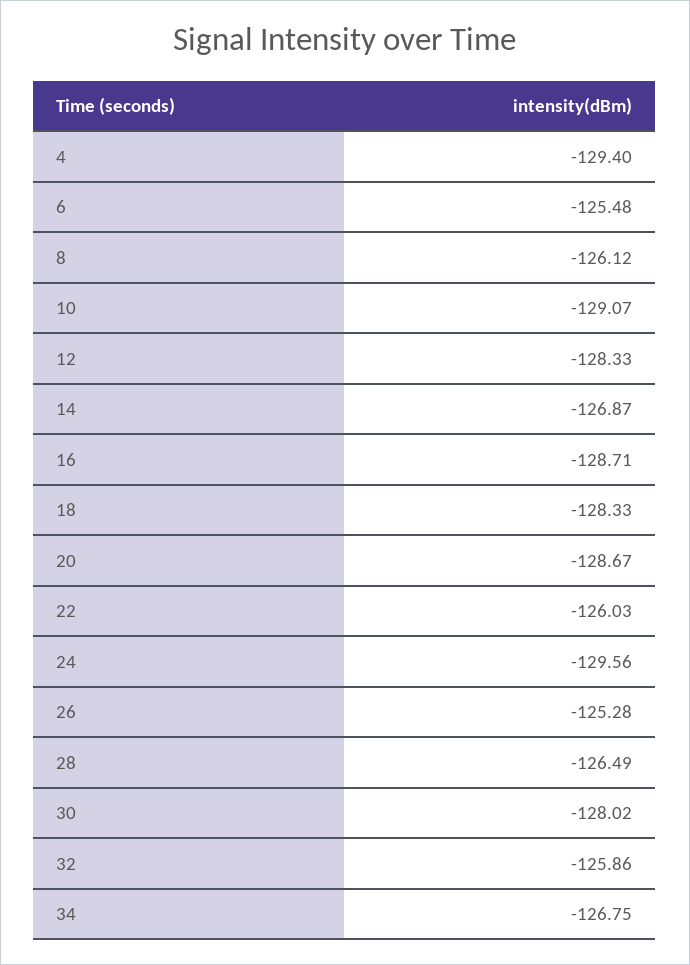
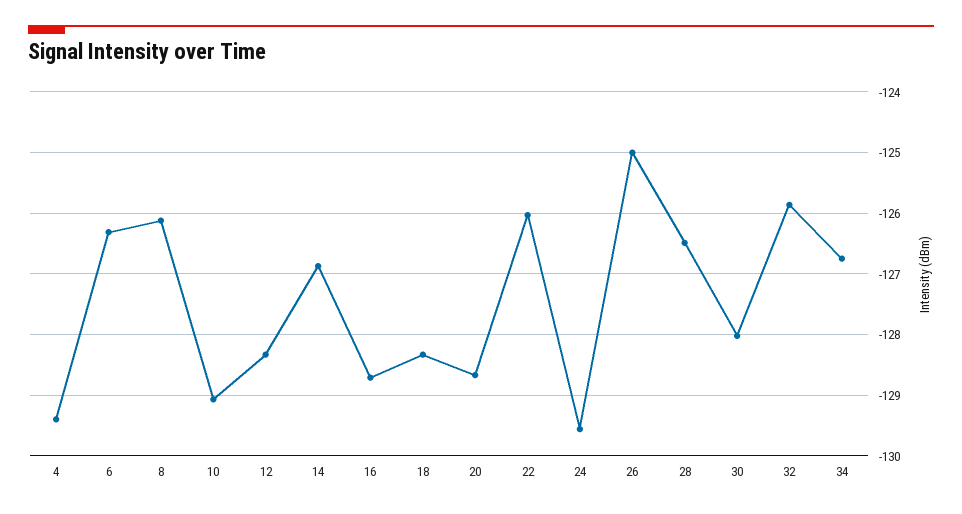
6: -125.48 -> -126.3
26: -125.28 -> -125

